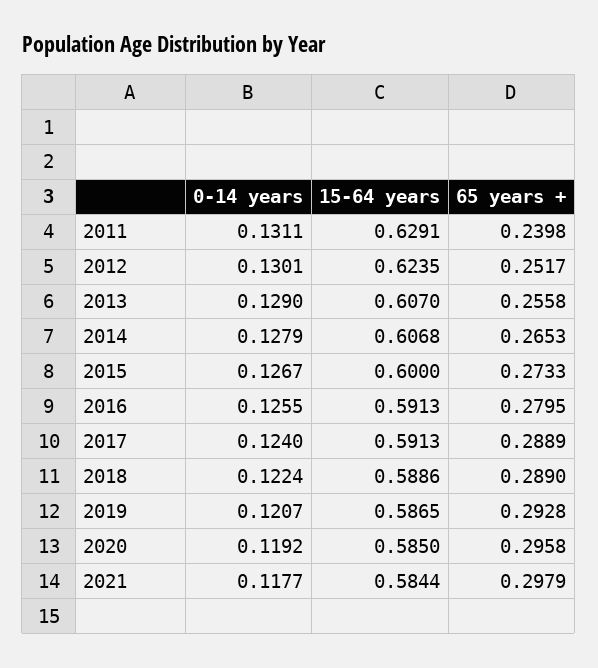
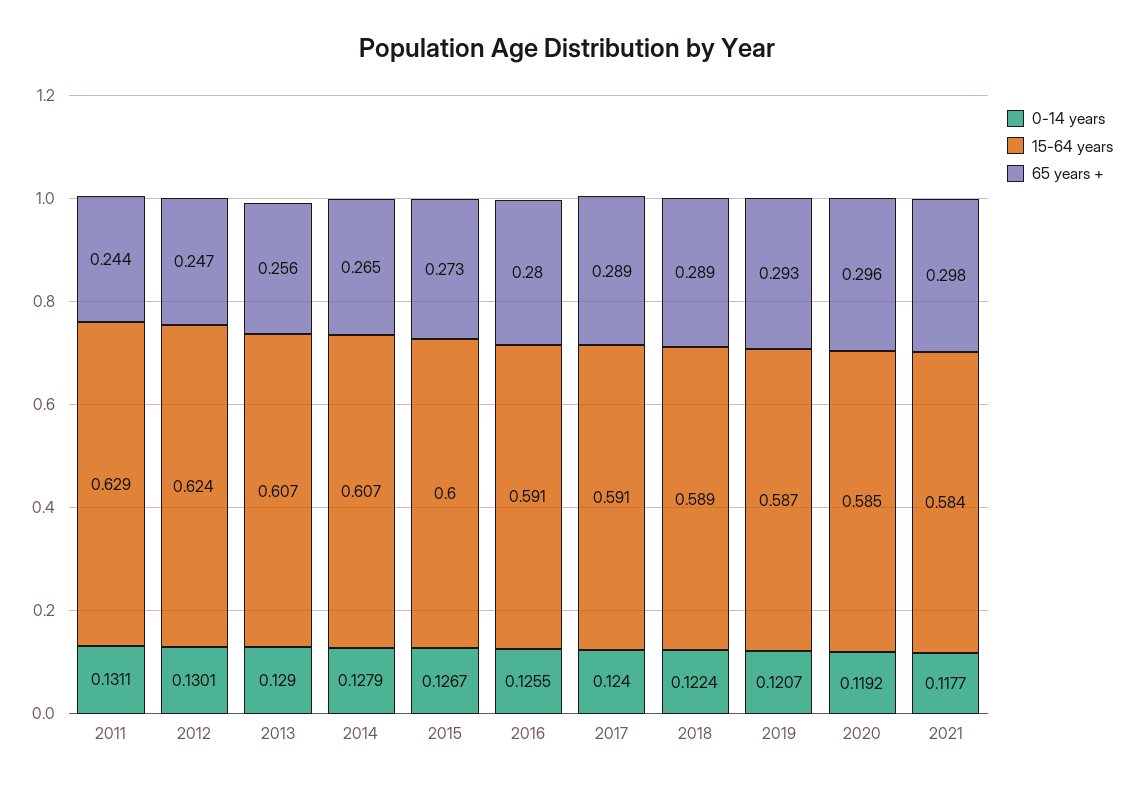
65 years +, 2011: 0.2398 -> 0.244
65 years +, 2012: 0.2517 -> 0.247

